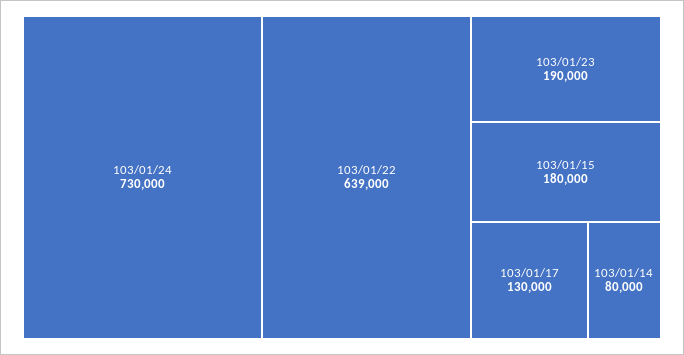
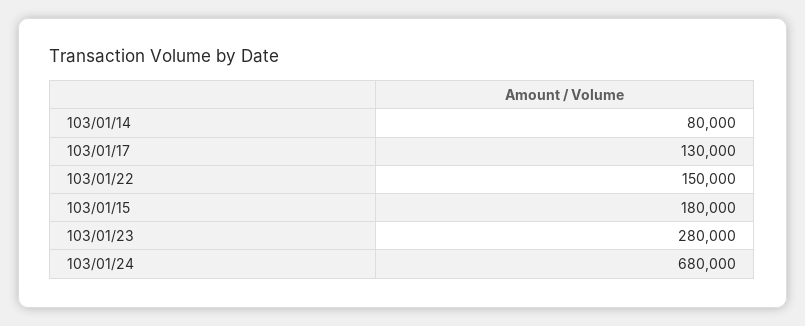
103/01/24: 730000 -> 680000
103/01/22: 639000 -> 150000
103/01/23: 190000 -> 280000

